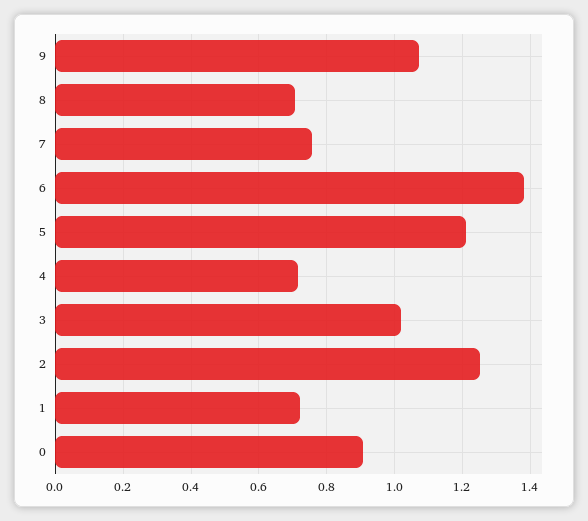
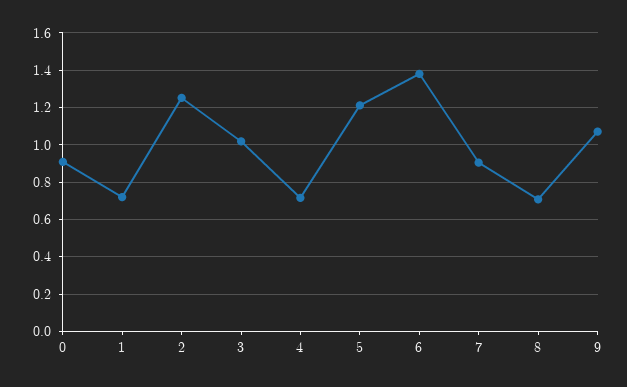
7: 0.76 -> 0.9

